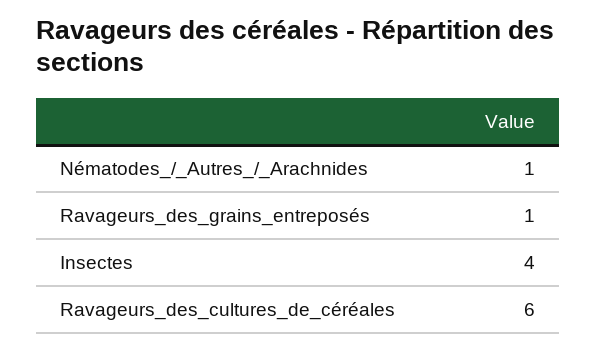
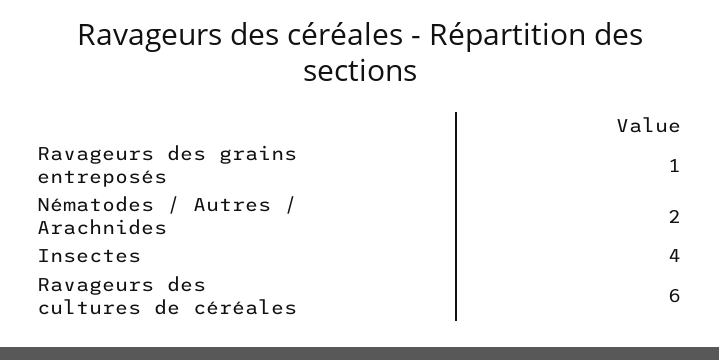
Nématodes_/_Autres_/_Arachnides: 1 -> 2

